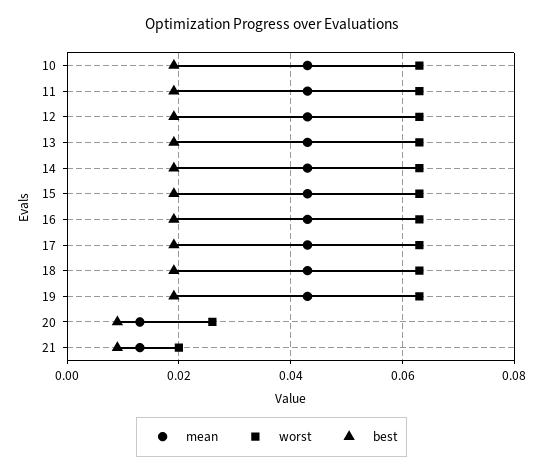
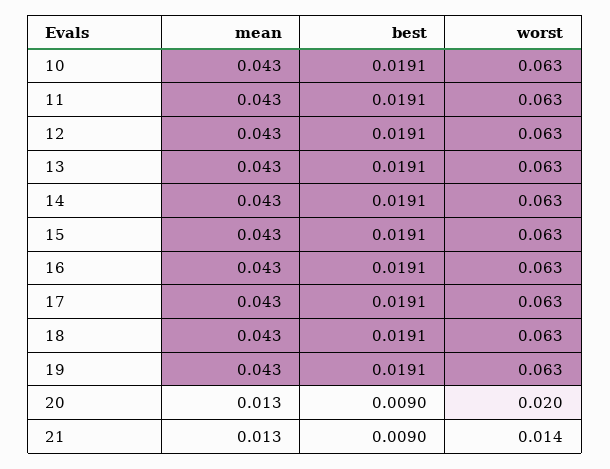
worst, 20: 0.026 -> 0.02
worst, 21: 0.02 -> 0.014

